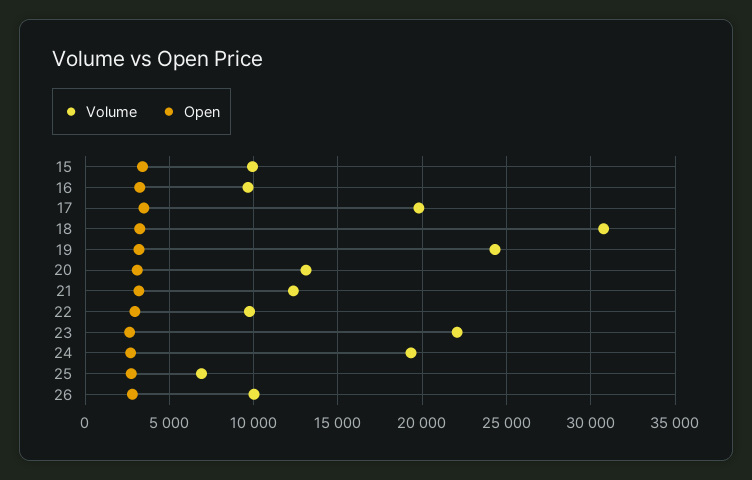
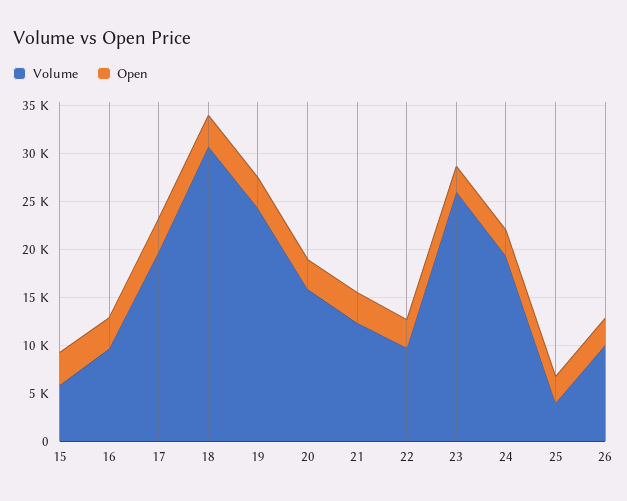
Volume, 15: 10000 -> 6000
Volume, 20: 13000 -> 16000
Volume, 23: 22000 -> 26000
Volume, 25: 7000 -> 4000

